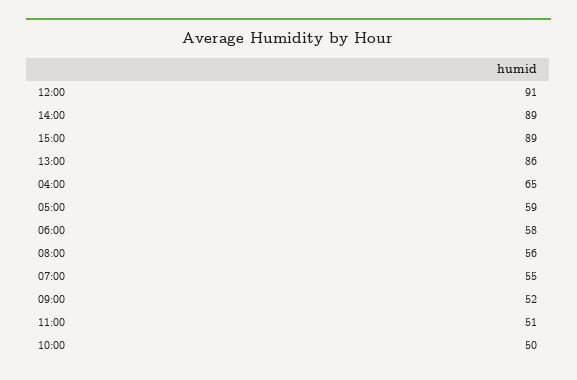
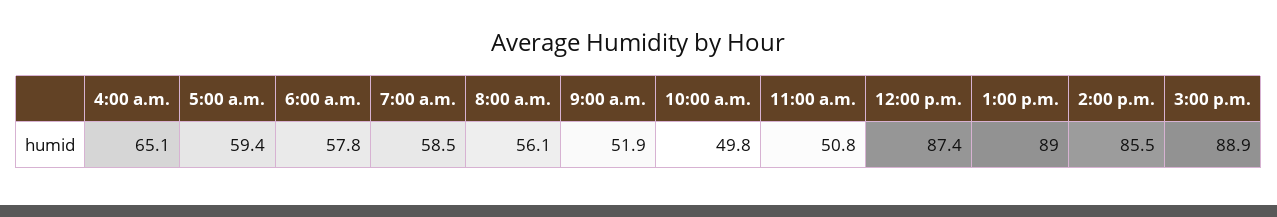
12:00: 91 -> 87.4
14:00: 89 -> 85.5
13:00: 86 -> 89
07:00: 55 -> 58.5

